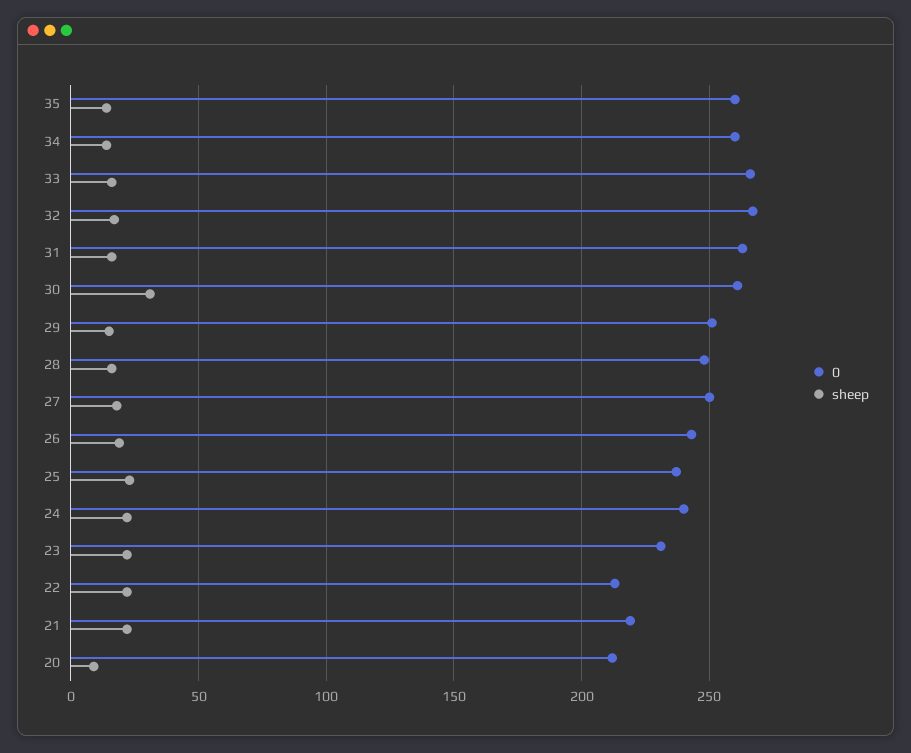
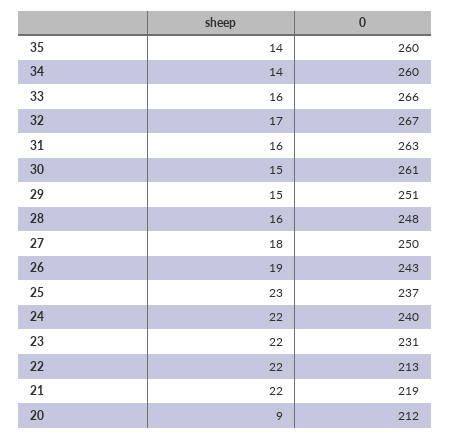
sheep, 30: 30 -> 15

